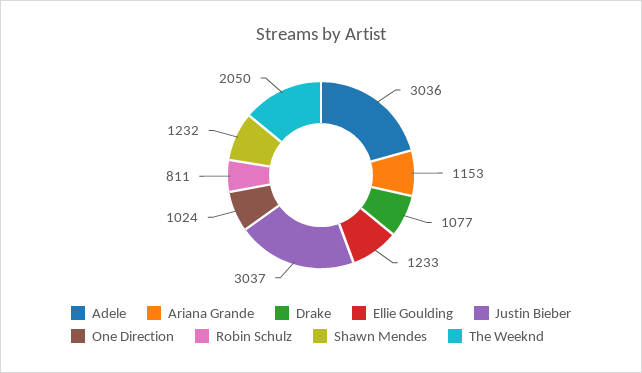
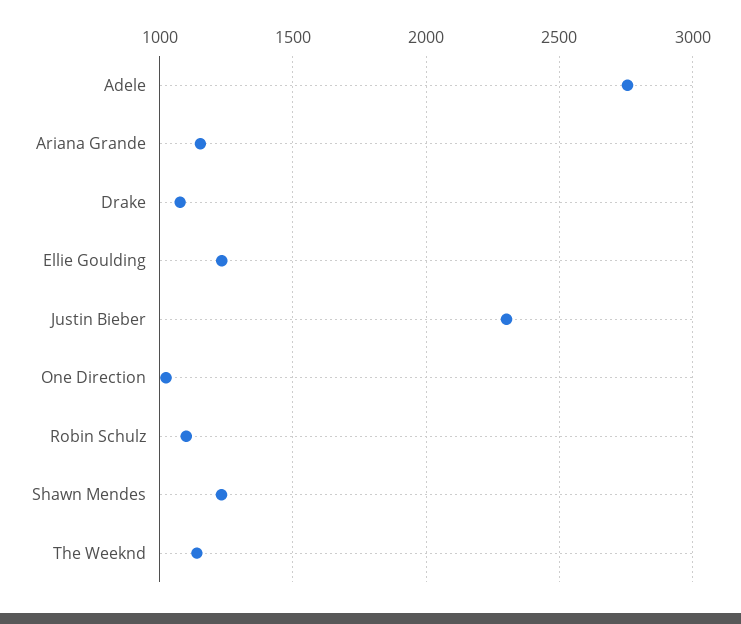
Adele: 3036 -> 2750
Justin Bieber: 3037 -> 2300
Robin Schulz: 811 -> 1100
The Weeknd: 2050 -> 1150

